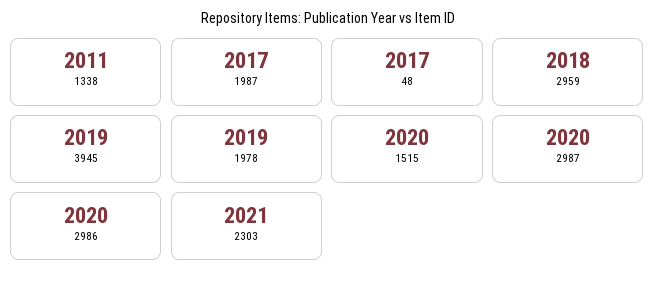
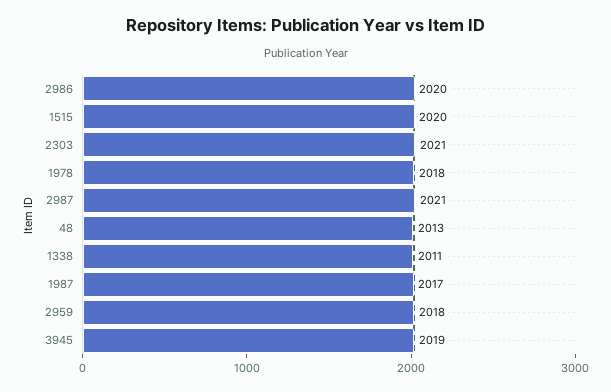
48: 2017 -> 2013
1978: 2019 -> 2018
2987: 2020 -> 2021

